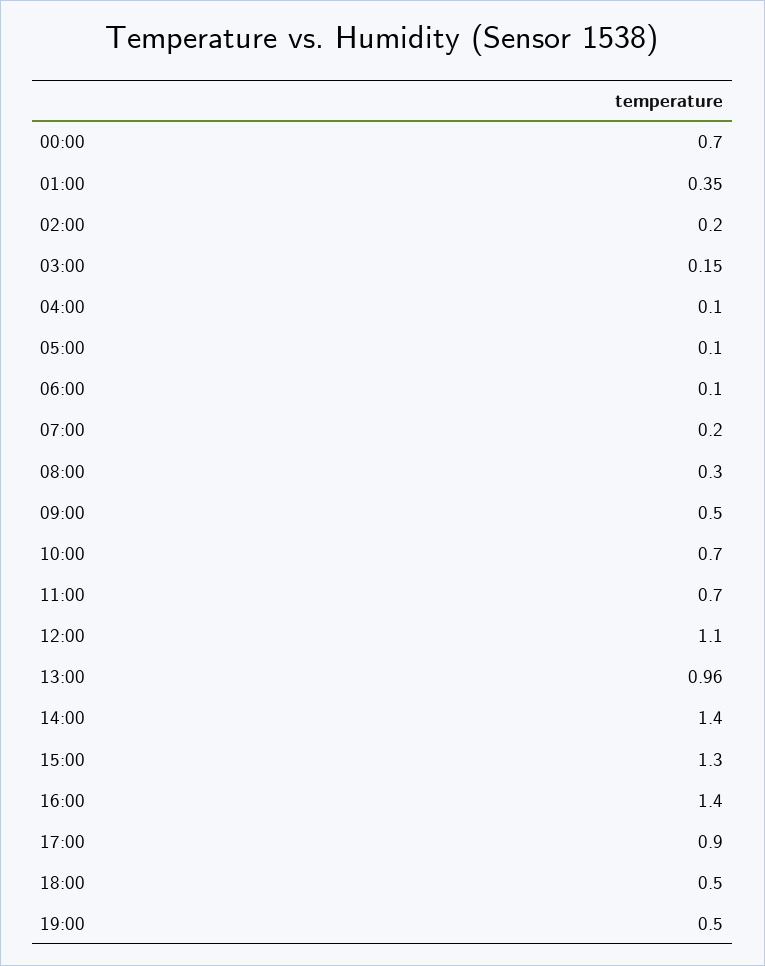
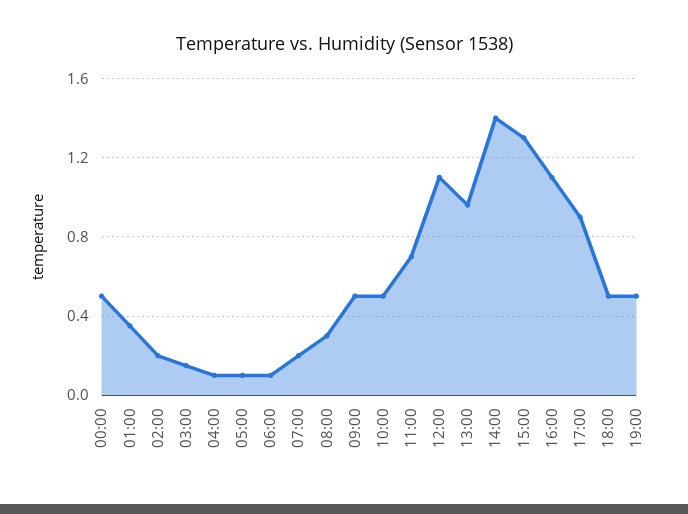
00:00: 0.7 -> 0.5
10:00: 0.7 -> 0.5
16:00: 1.4 -> 1.1

